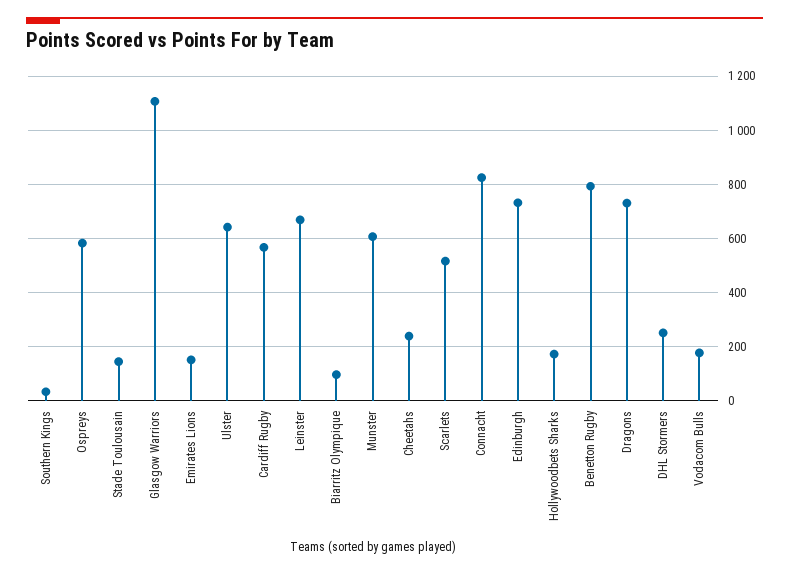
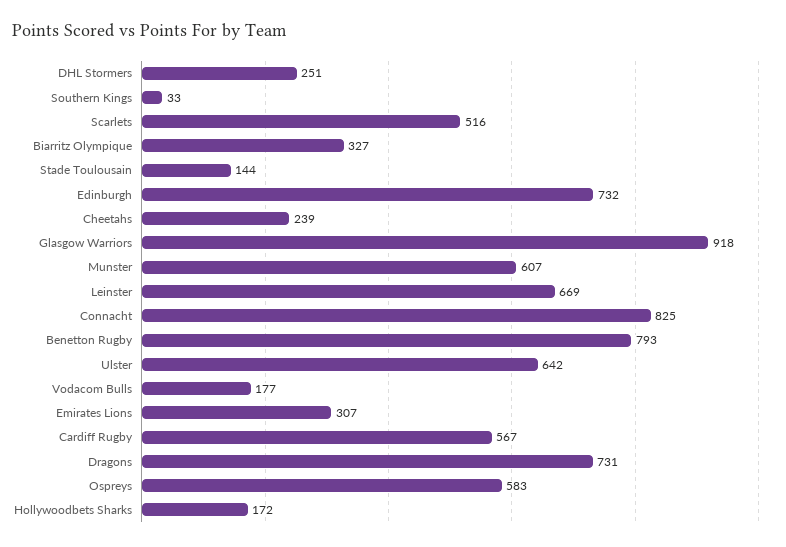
Glasgow Warriors: 1100 -> 918
Emirates Lions: 150 -> 307
Biarritz Olympique: 100 -> 327

